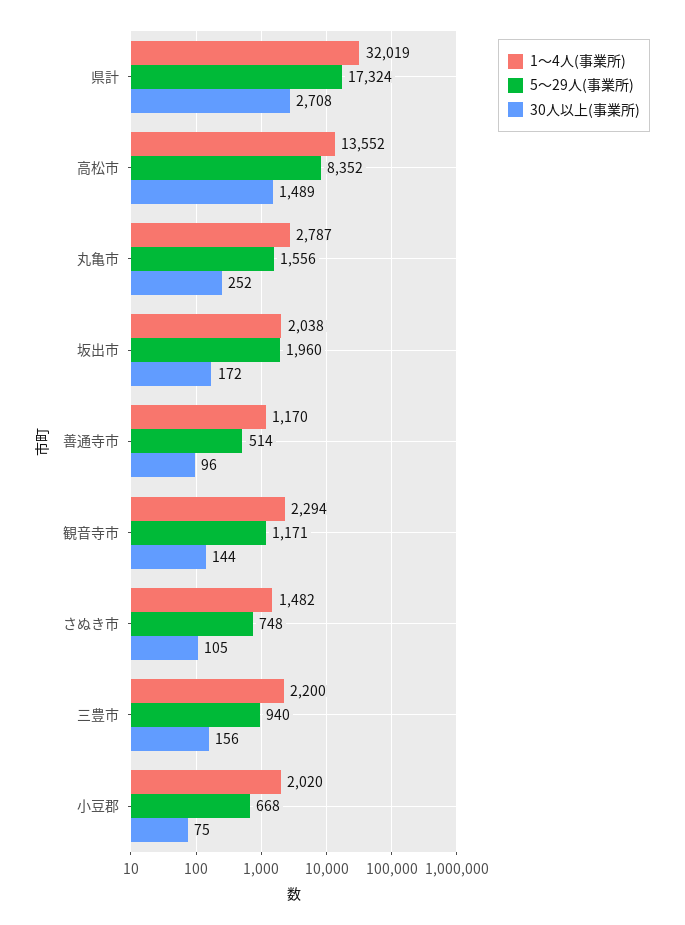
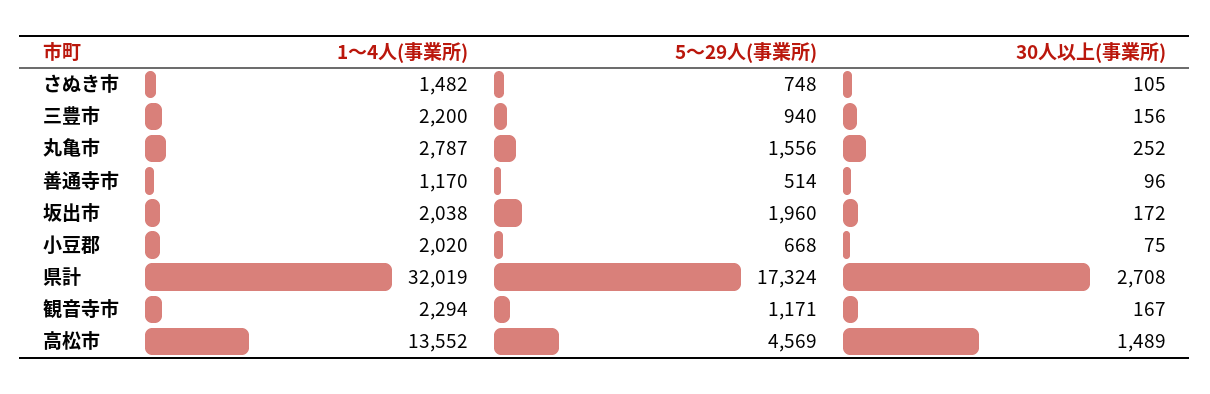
5～29人(事業所), 高松市: 8352 -> 4569
30人以上(事業所), 観音寺市: 144 -> 167

